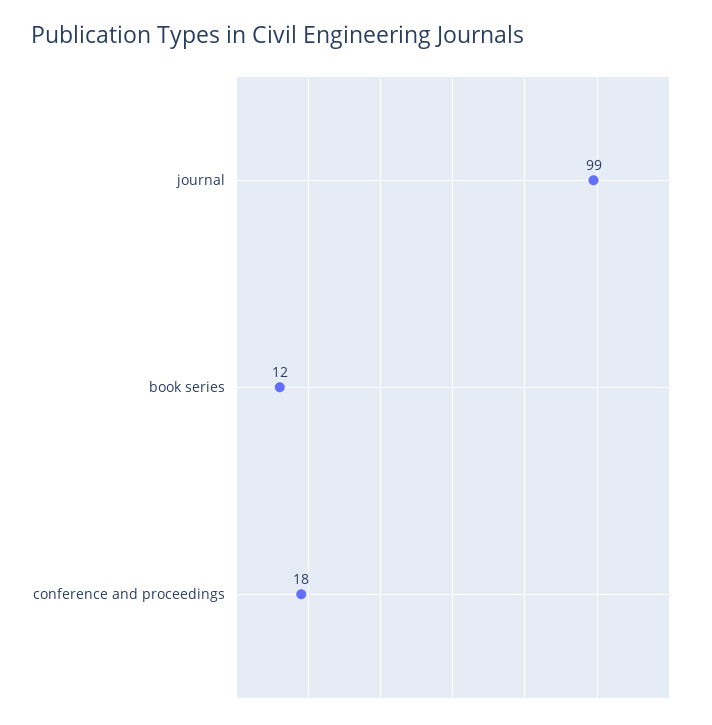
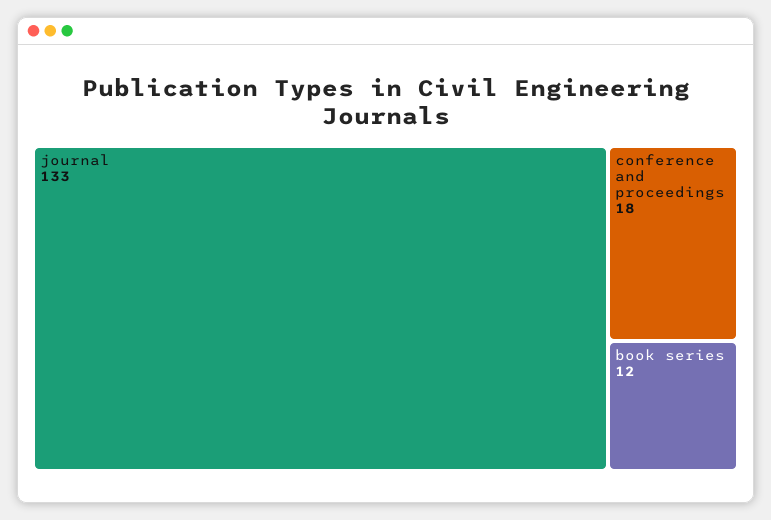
journal: 99 -> 133

